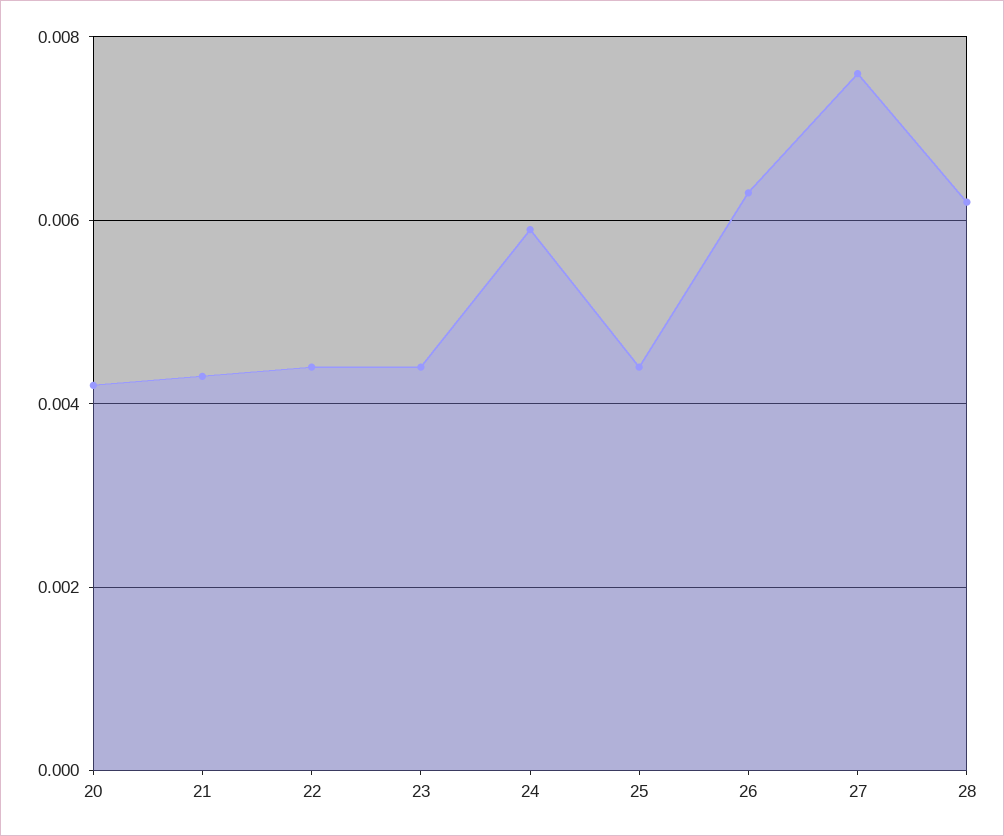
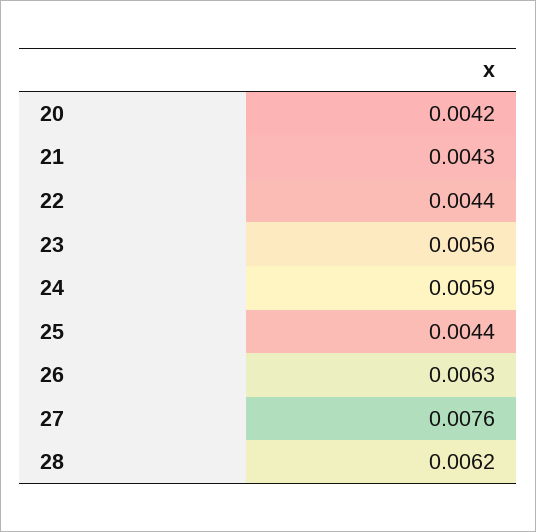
23: 0.0045 -> 0.0056

